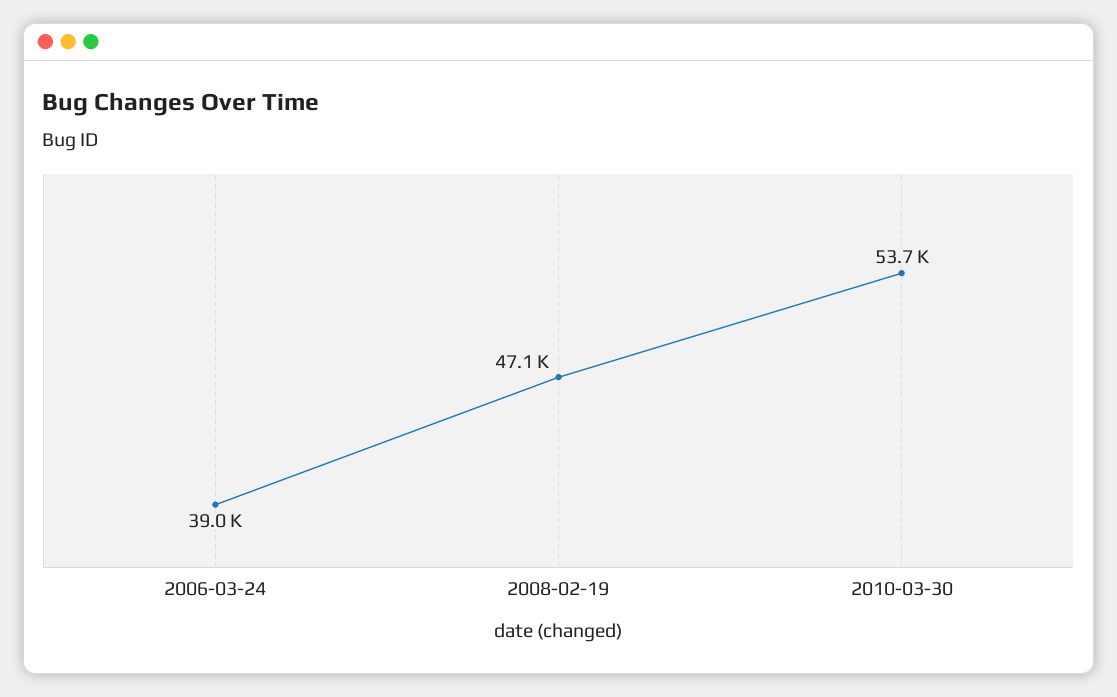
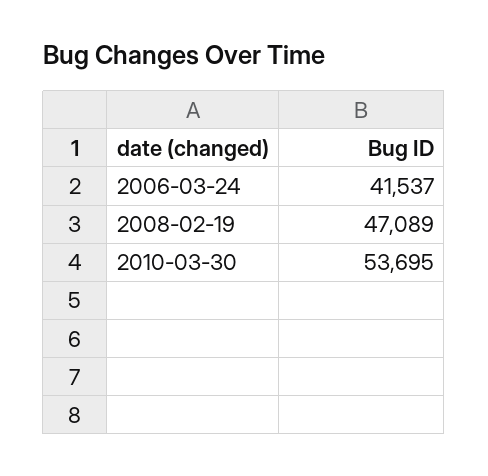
2006-03-24: 39000 -> 41537

